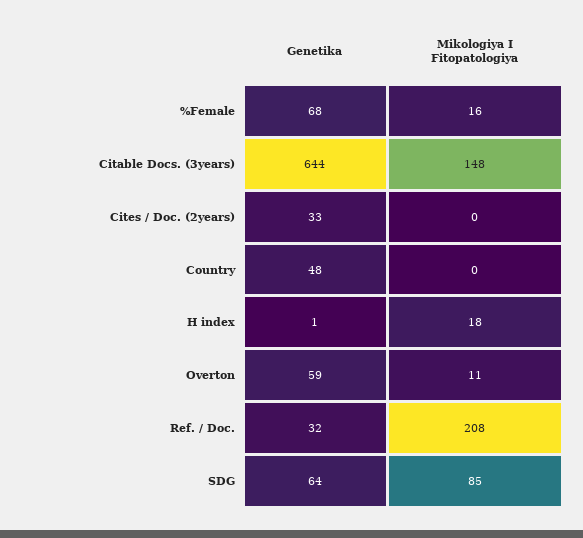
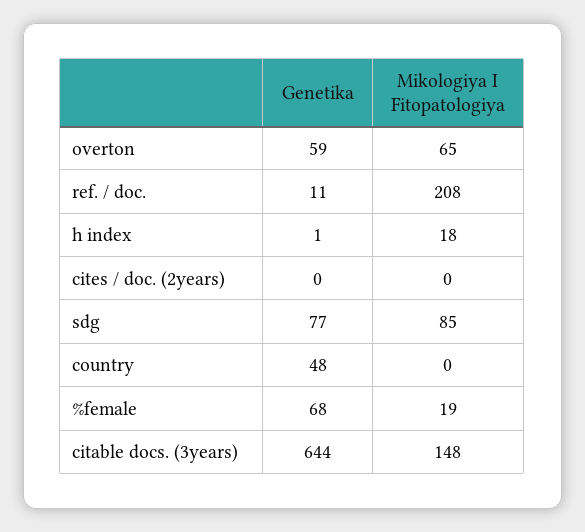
Mikologiya I Fitopatologiya, %Female: 16 -> 19
Genetika, Cites / Doc. (2years): 33 -> 0
Mikologiya I Fitopatologiya, Overton: 11 -> 65
Genetika, Ref. / Doc.: 32 -> 11
Genetika, SDG: 64 -> 77

